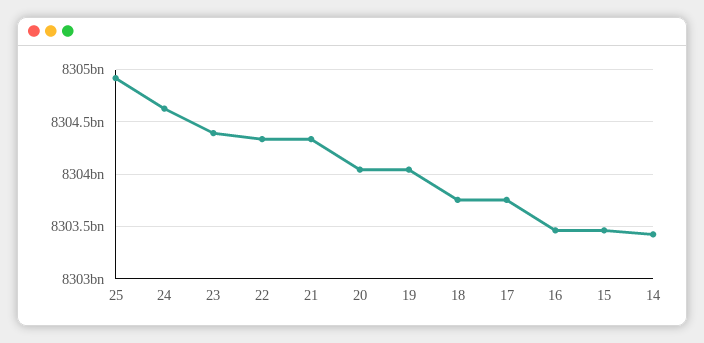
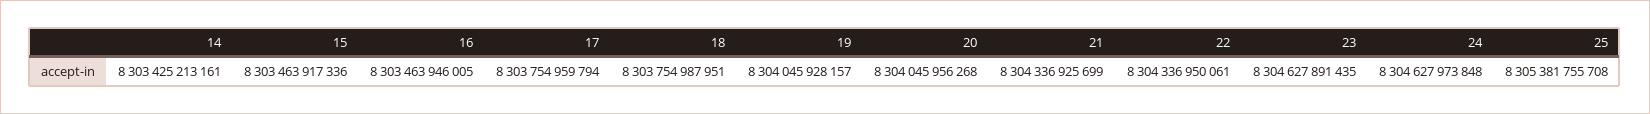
25: 8304900000000 -> 8305381755708
23: 8304400000000 -> 8304627891435

